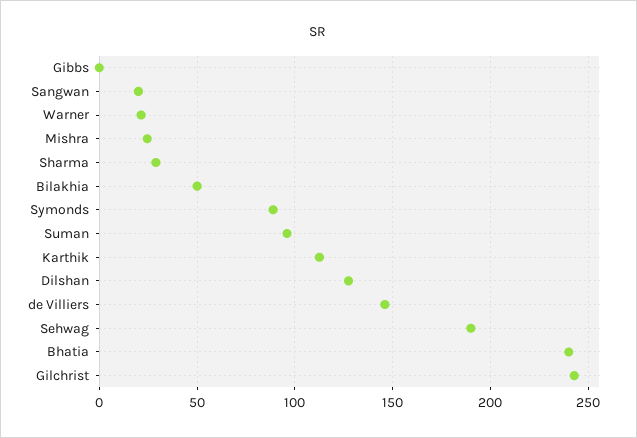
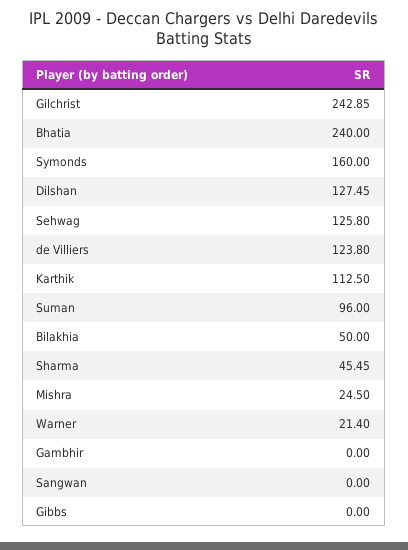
Sangwan: 20 -> 0
Sharma: 30 -> 45.45
Symonds: 90 -> 160
de Villiers: 145 -> 123.8
Sehwag: 190 -> 125.8
Gambhir: none -> 0

